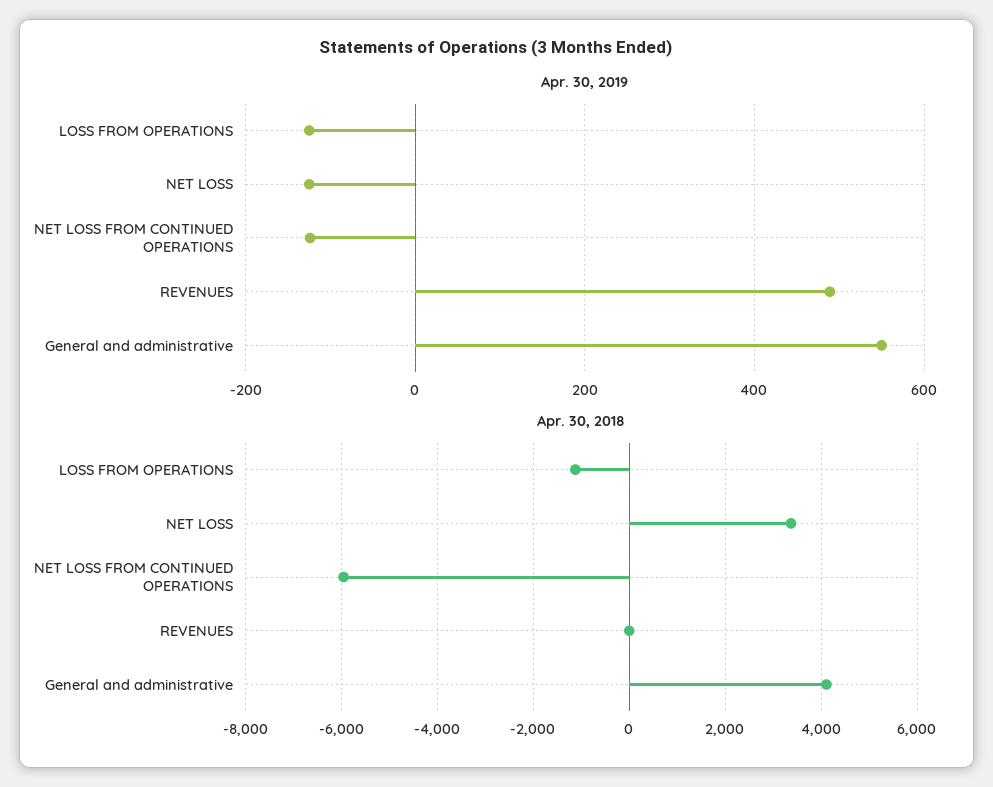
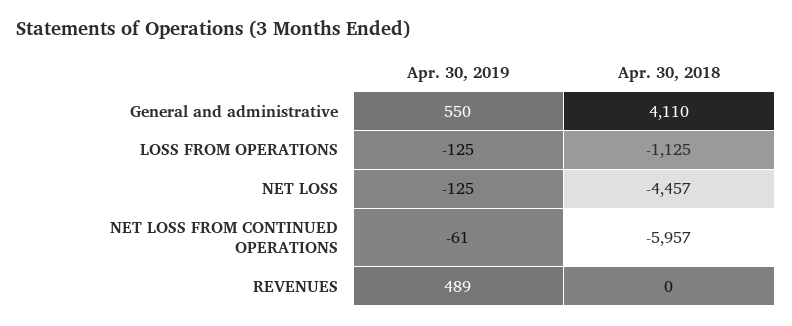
Apr. 30, 2019, NET LOSS FROM CONTINUED OPERATIONS: -120 -> -61
Apr. 30, 2018, NET LOSS: 3400 -> -4457

